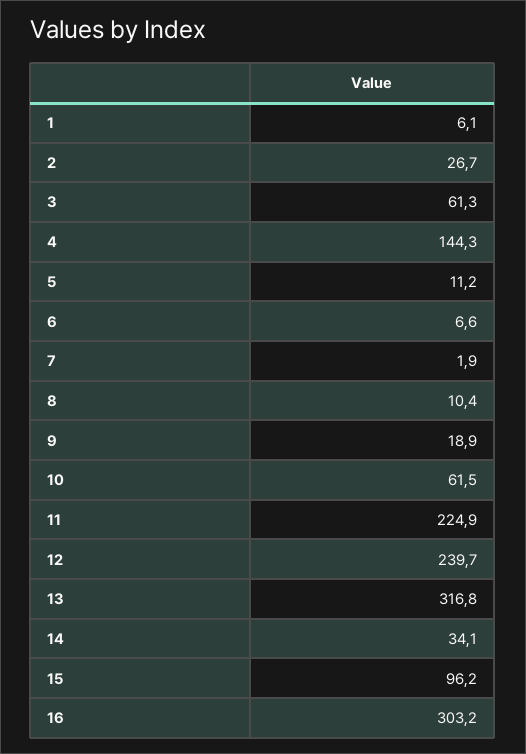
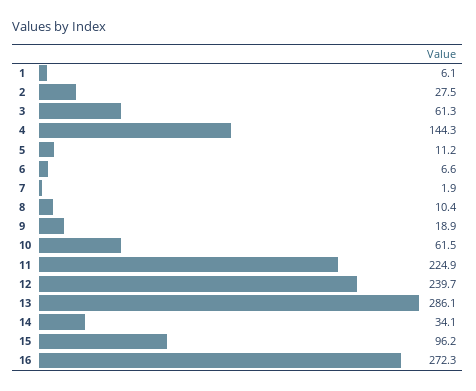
2: 26.7 -> 27.5
13: 316.8 -> 286.1
16: 303.2 -> 272.3

